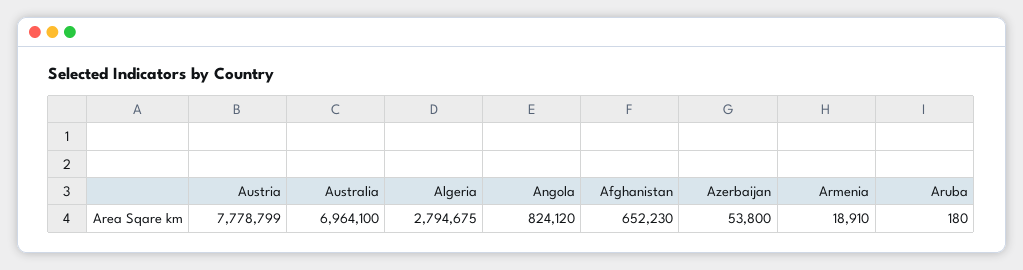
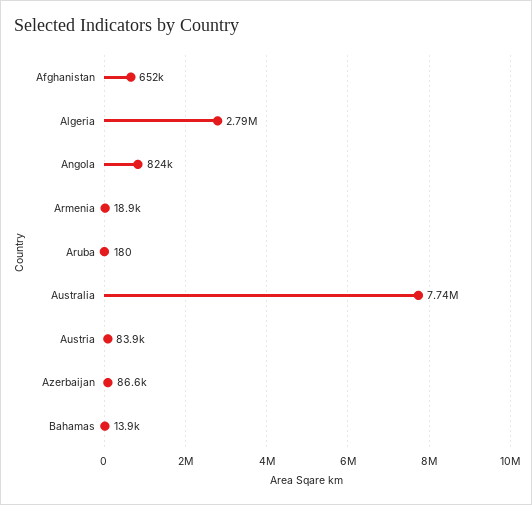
Austria: 7778799 -> 83900
Australia: 6964100 -> 7740000
Azerbaijan: 53800 -> 86600
Bahamas: none -> 13900

